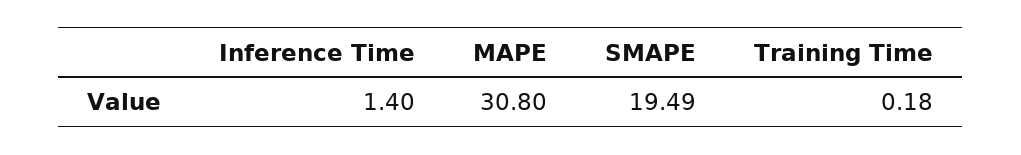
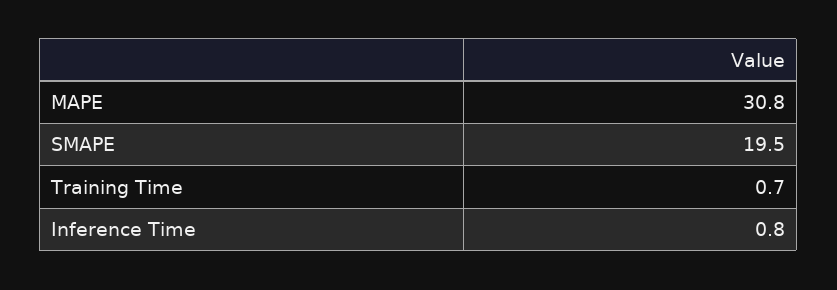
Inference Time: 1.4 -> 0.8
Training Time: 0.18 -> 0.7

